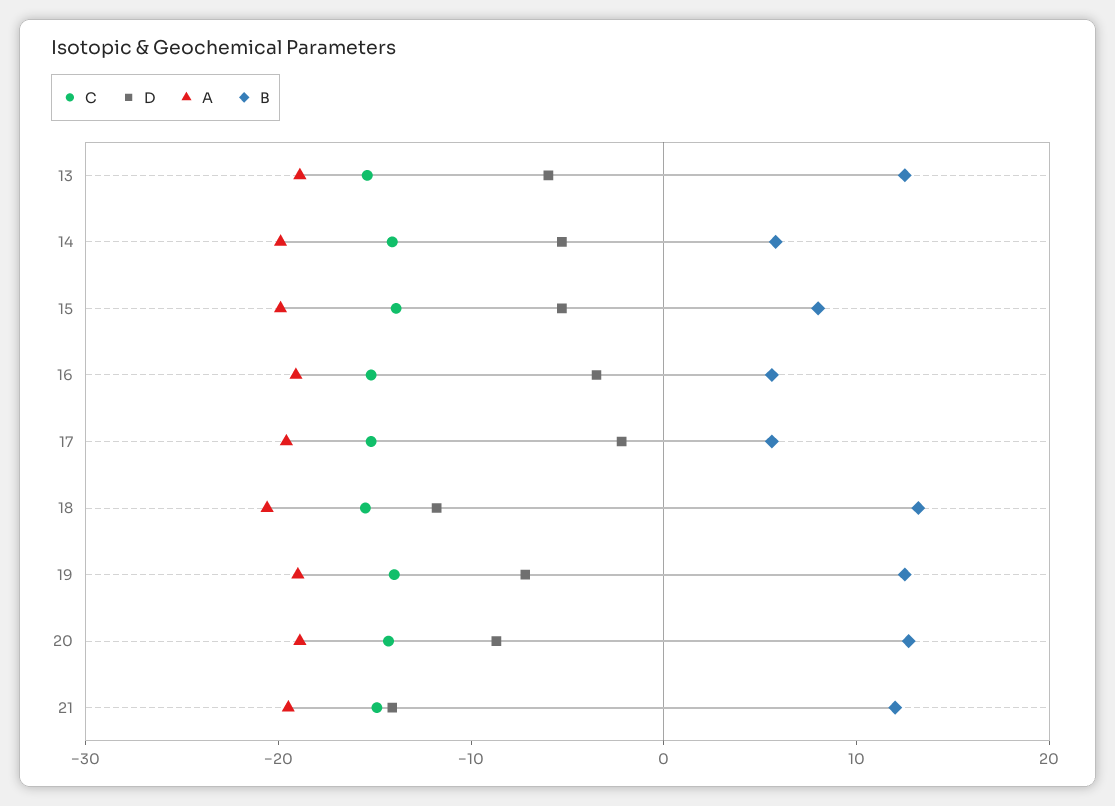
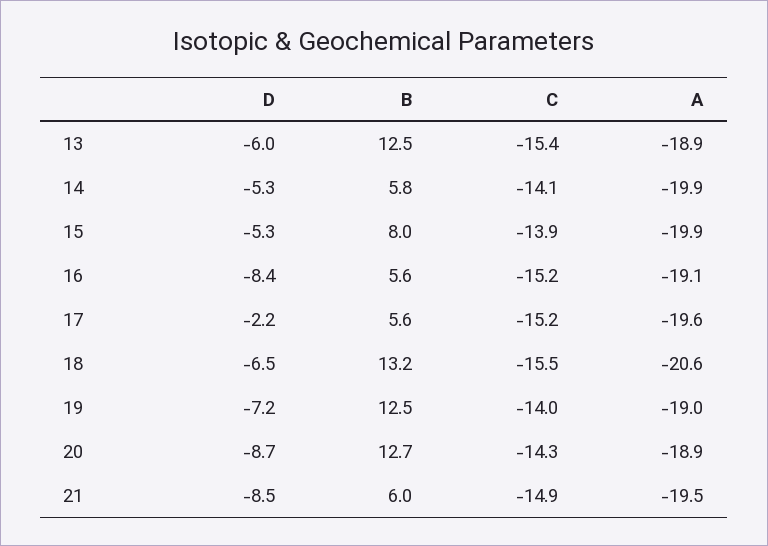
D, 16: -4 -> -8.4
D, 18: -12 -> -6.5
D, 21: -14 -> -8.5
B, 21: 12 -> 6

